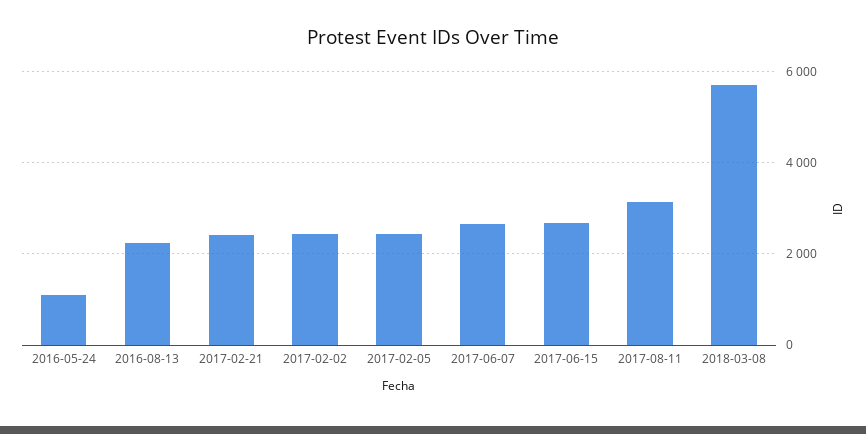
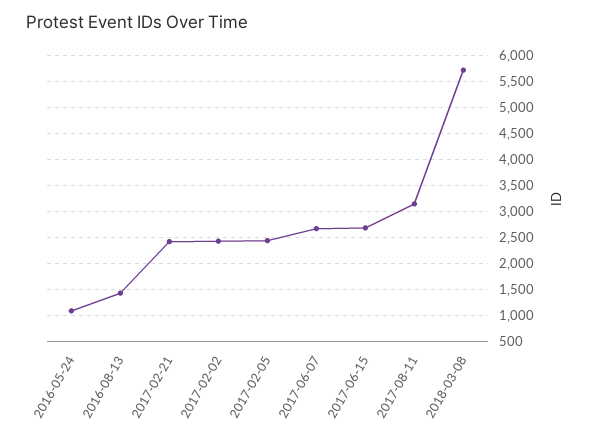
2016-08-13: 2200 -> 1500

